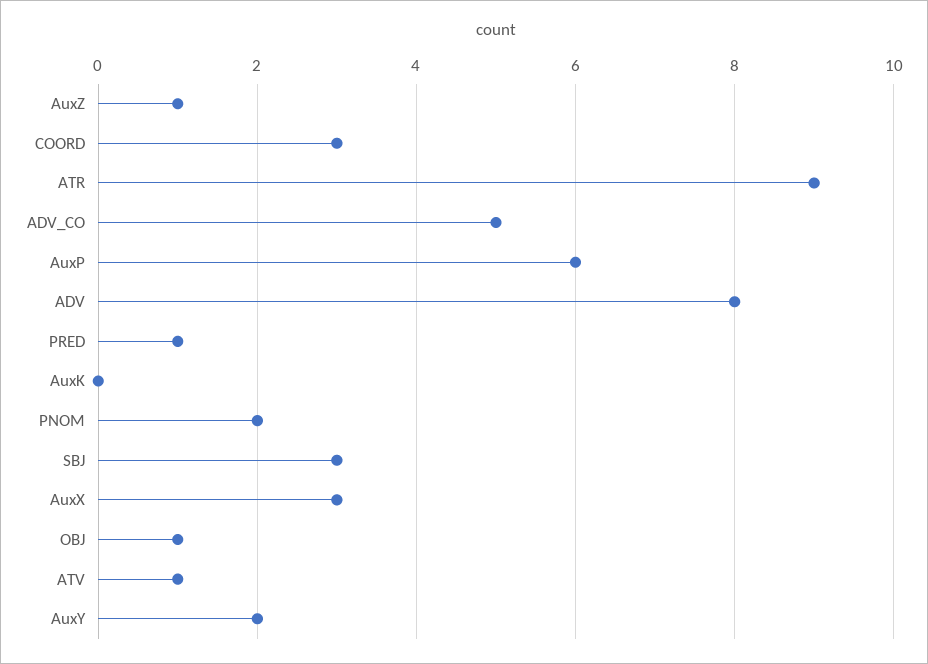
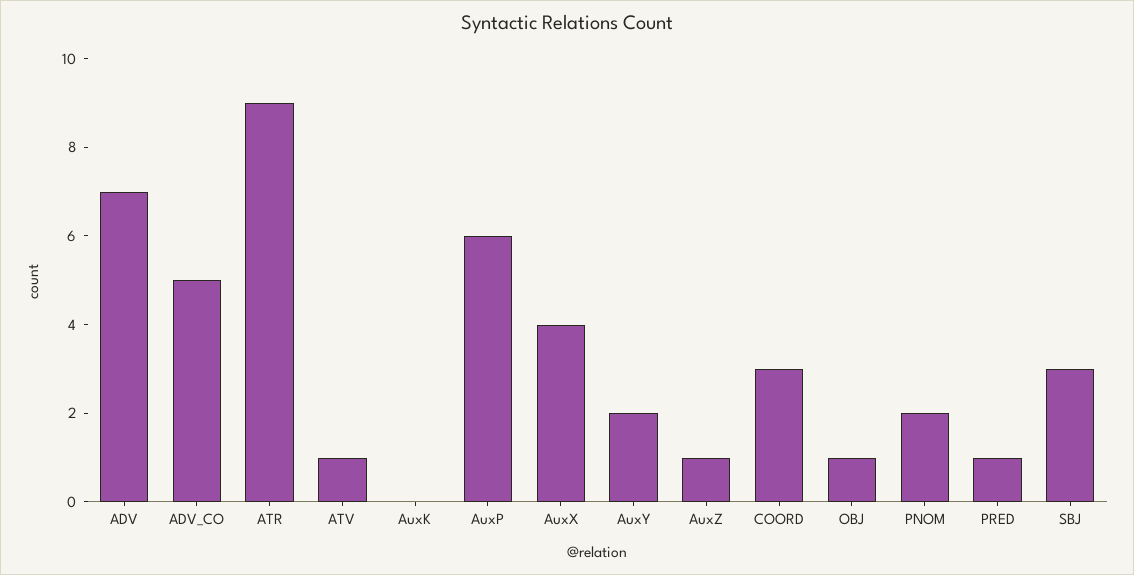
ADV: 8 -> 7
AuxX: 3 -> 4

